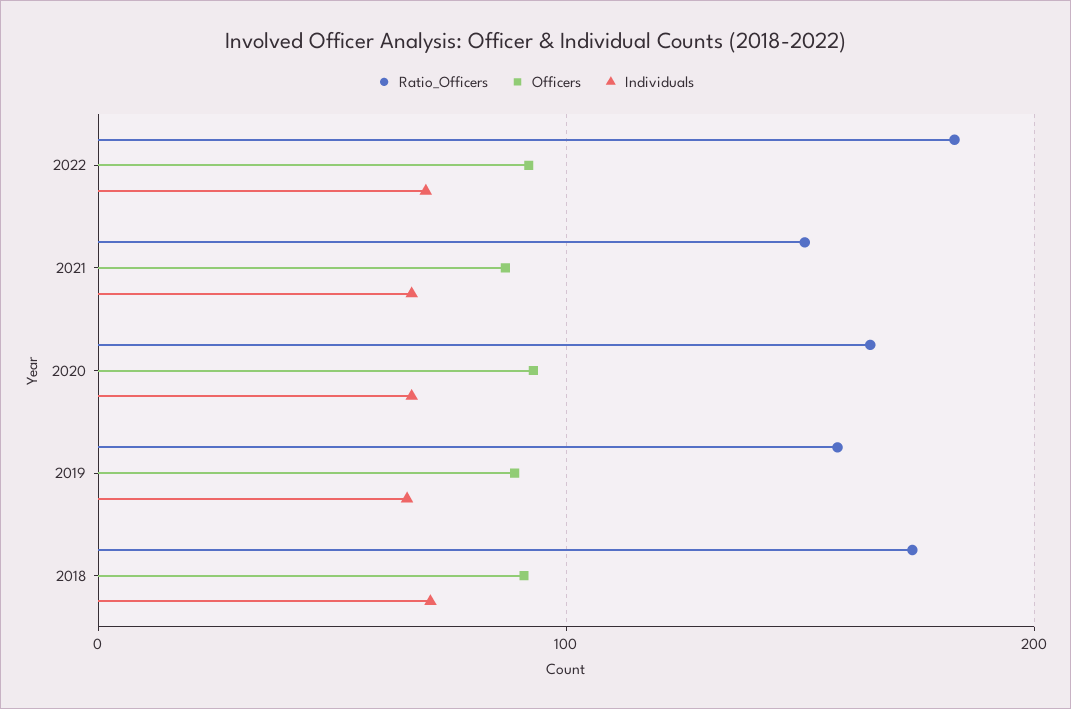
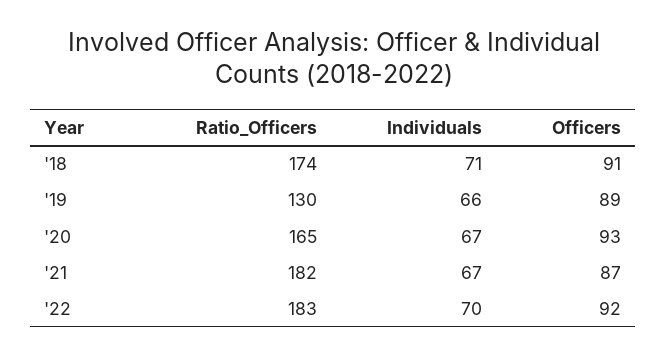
Ratio_Officers, 2021: 150 -> 182
Ratio_Officers, 2019: 160 -> 130

